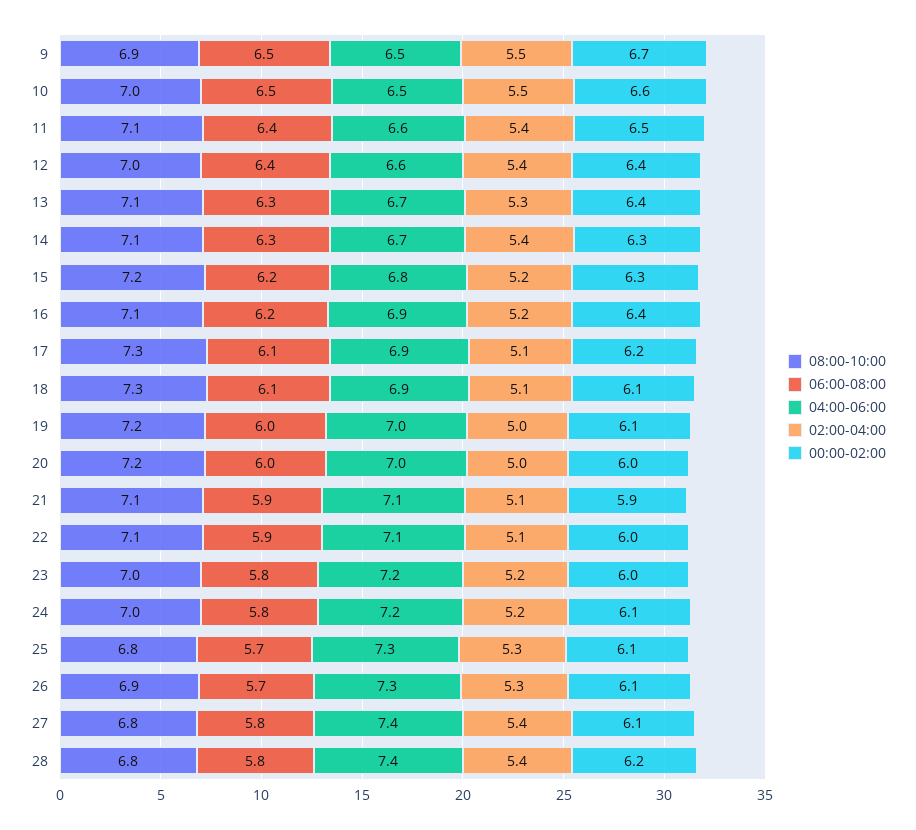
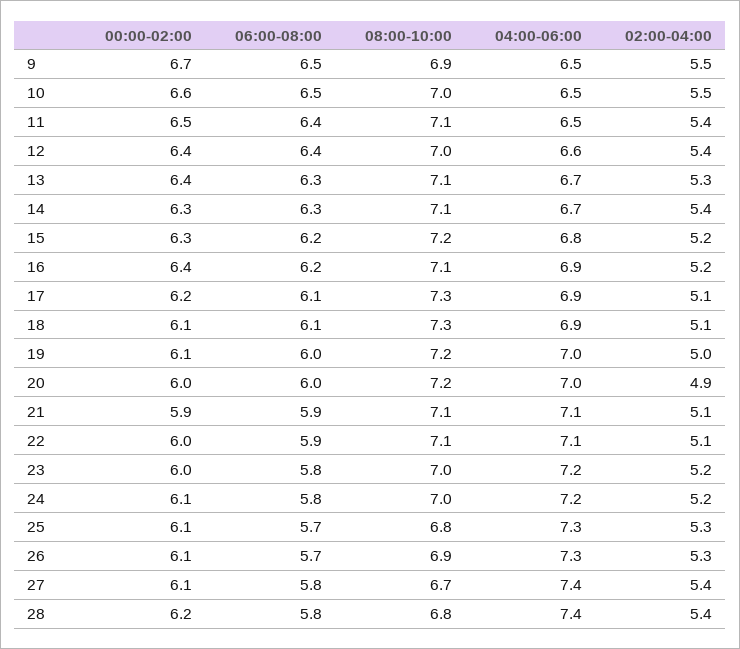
04:00-06:00, 11: 6.6 -> 6.5
02:00-04:00, 20: 5 -> 4.9
08:00-10:00, 27: 6.8 -> 6.7

